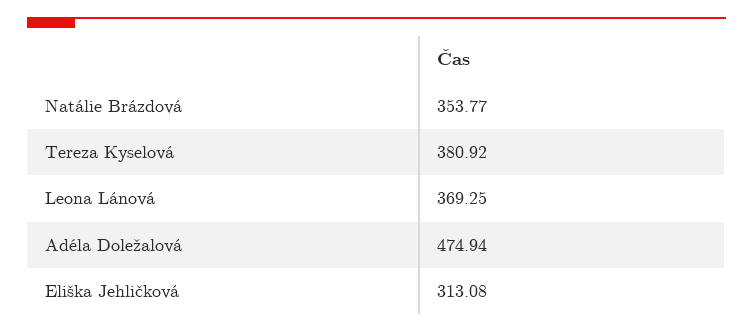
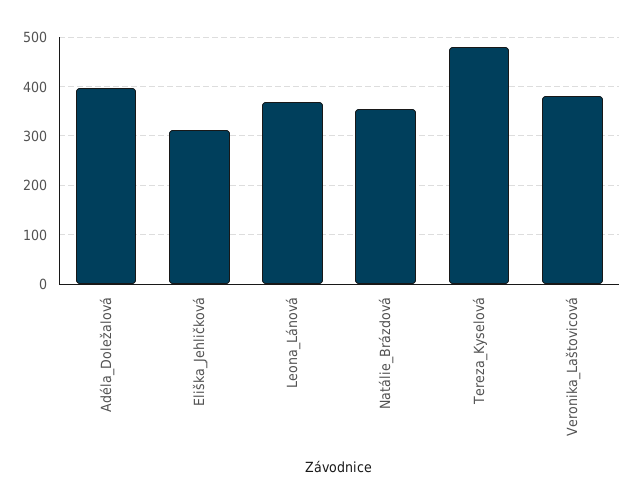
Tereza Kyselová: 380.92 -> 480
Adéla Doležalová: 474.94 -> 400
Veronika_Laštovicová: none -> 380

